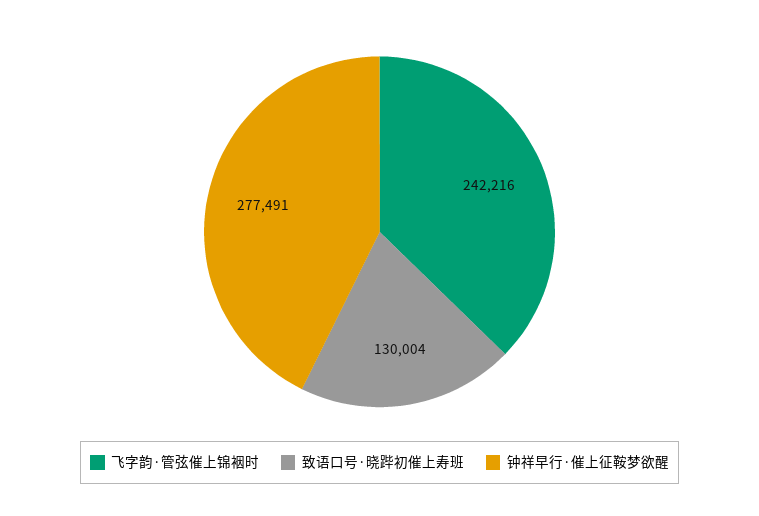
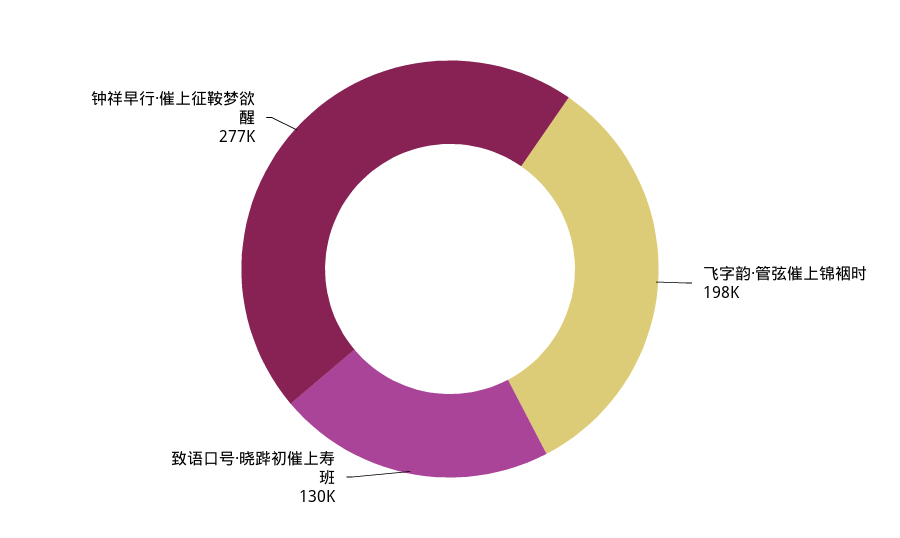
飞字韵·管弦催上锦裀时: 242216 -> 198000

